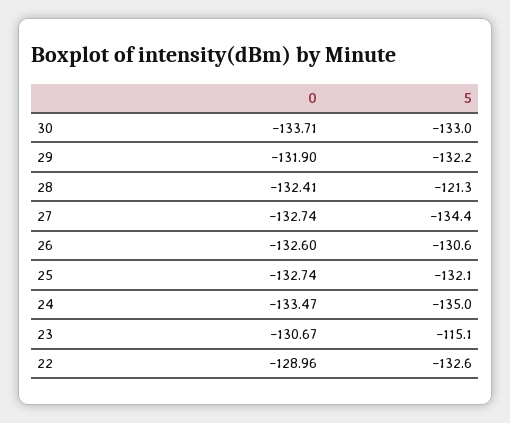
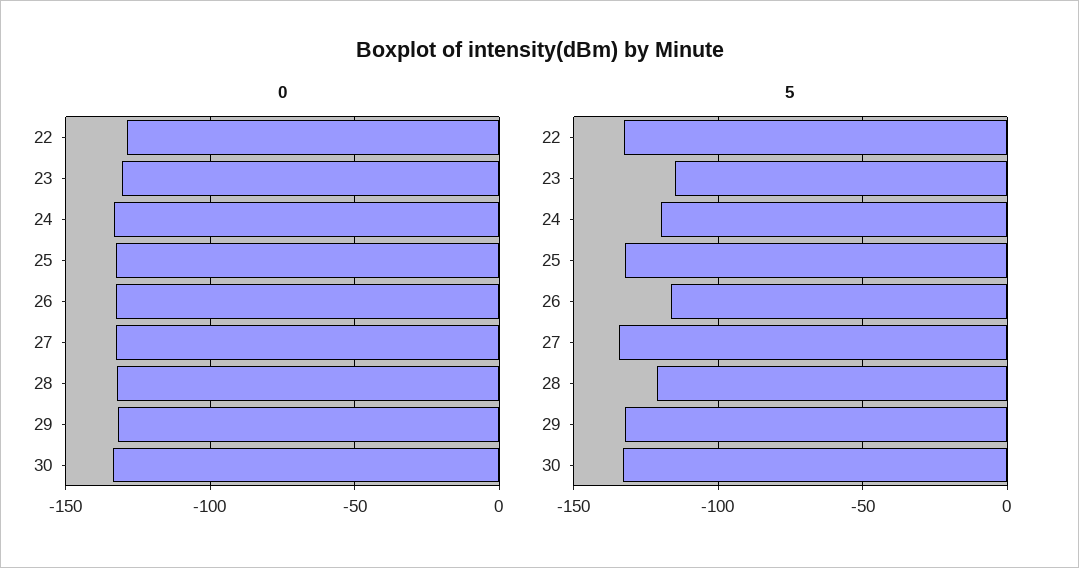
5, 26: -130.6 -> -115
5, 24: -135 -> -120

